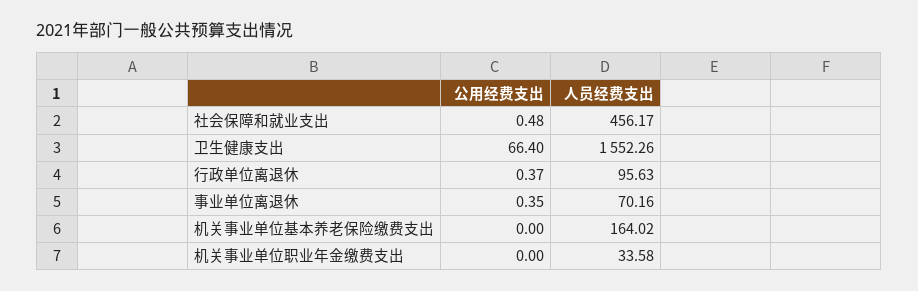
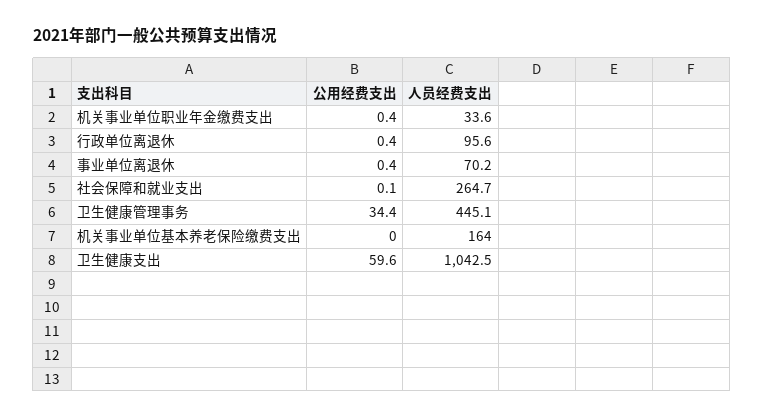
公用经费支出, 社会保障和就业支出: 0.48 -> 0.1
人员经费支出, 社会保障和就业支出: 456.17 -> 264.7
公用经费支出, 卫生健康支出: 66.4 -> 59.6
人员经费支出, 卫生健康支出: 1552.26 -> 1042.5
公用经费支出, 机关事业单位职业年金缴费支出: 0 -> 0.4
公用经费支出, 卫生健康管理事务: none -> 34.4
人员经费支出, 卫生健康管理事务: none -> 445.1

